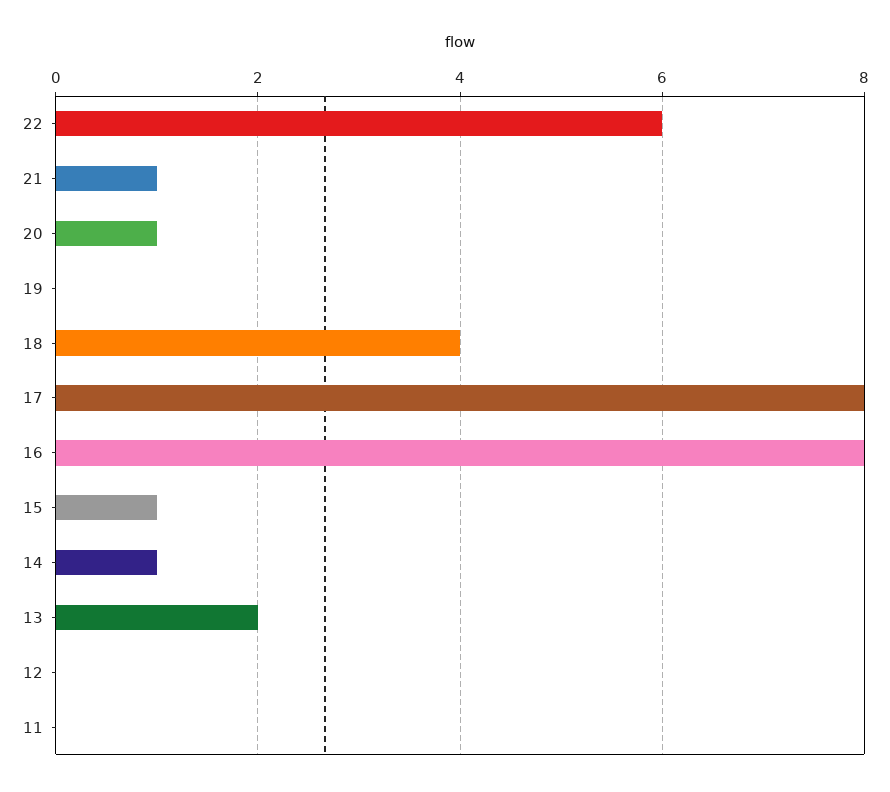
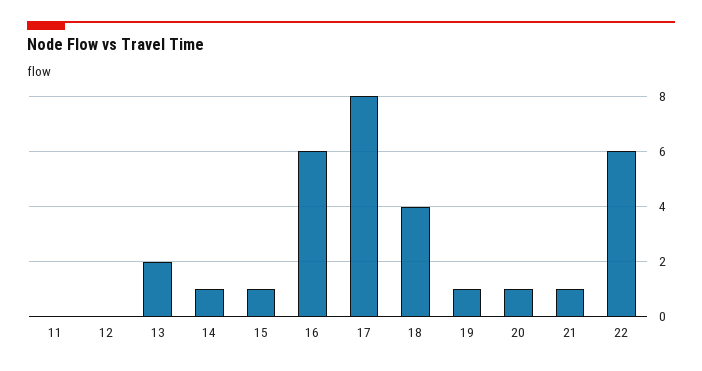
19: 0 -> 1
16: 8 -> 6

